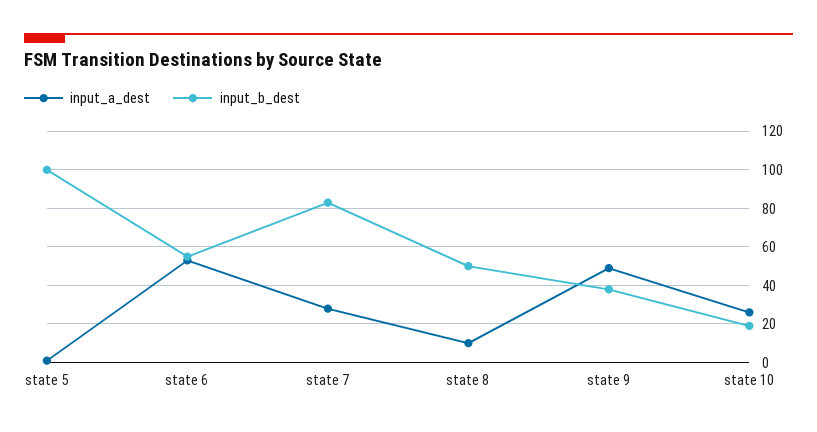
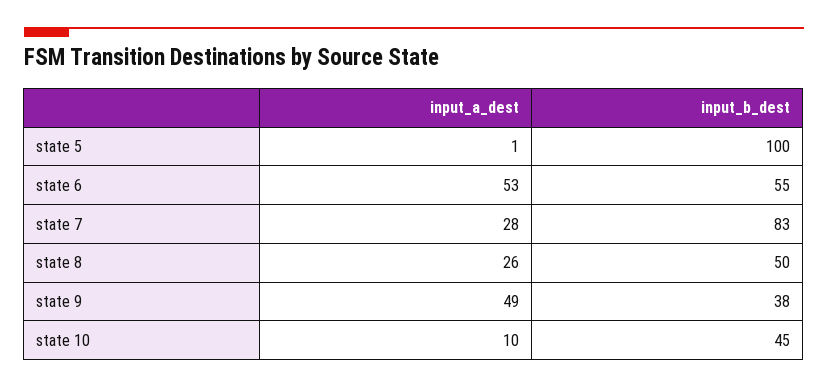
input_a_dest, state 8: 10 -> 26
input_a_dest, state 10: 25 -> 10
input_b_dest, state 10: 20 -> 45

